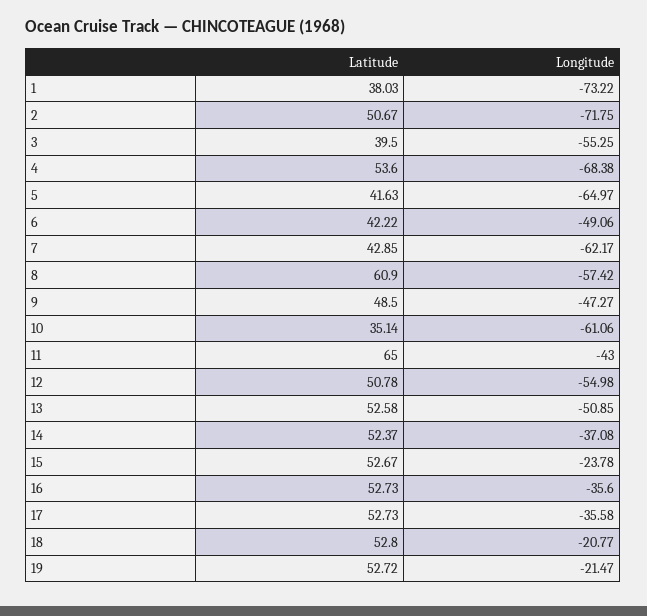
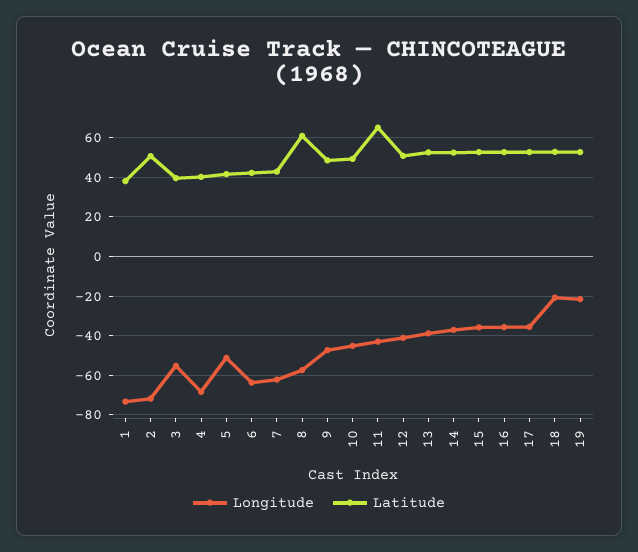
Latitude, 4: 53.6 -> 40
Longitude, 5: -64.97 -> -50
Longitude, 6: -49.06 -> -65
Latitude, 10: 35.14 -> 50
Longitude, 10: -61.06 -> -45
Longitude, 12: -54.98 -> -40
Longitude, 13: -50.85 -> -40
Longitude, 15: -23.78 -> -35

